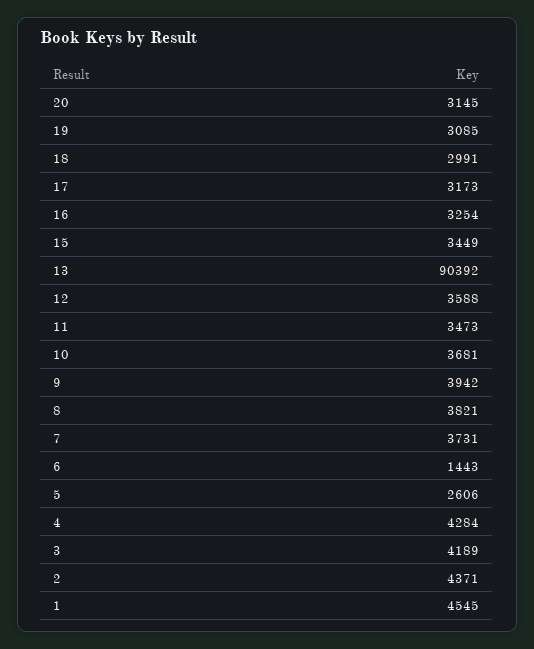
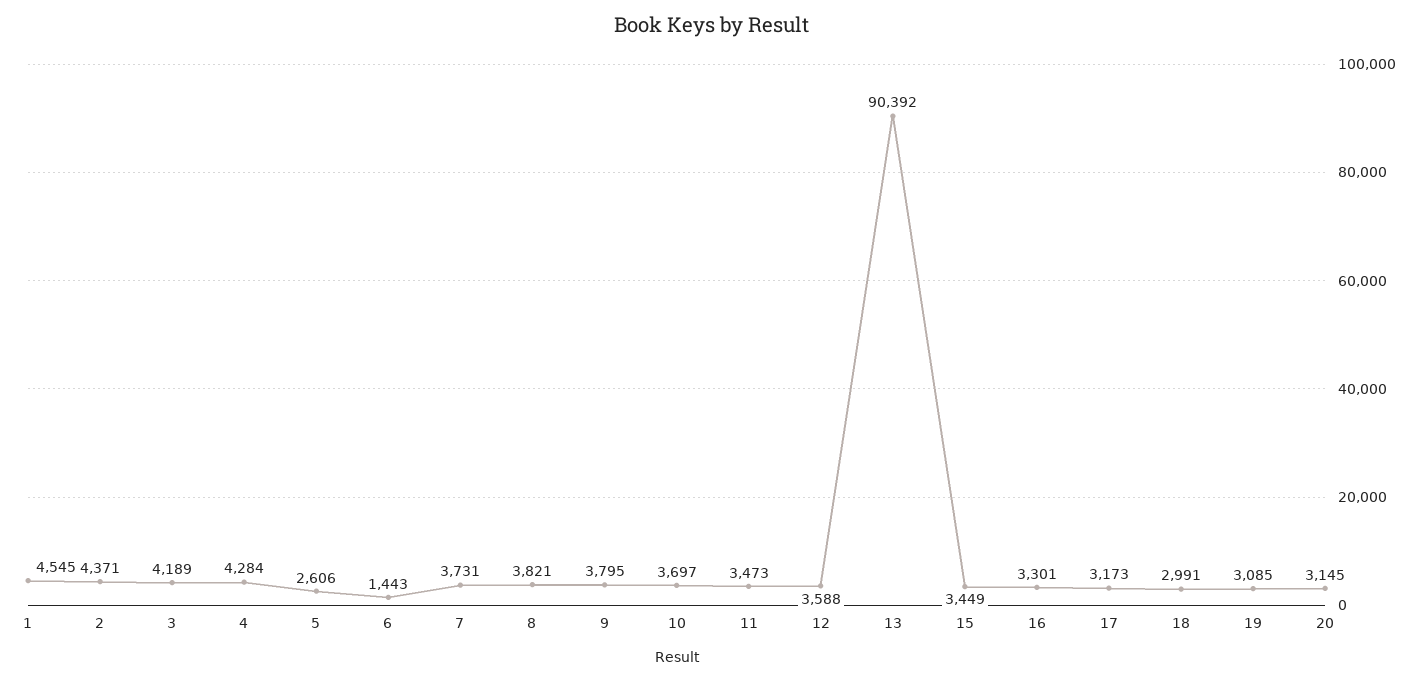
16: 3254 -> 3301
10: 3681 -> 3697
9: 3942 -> 3795

